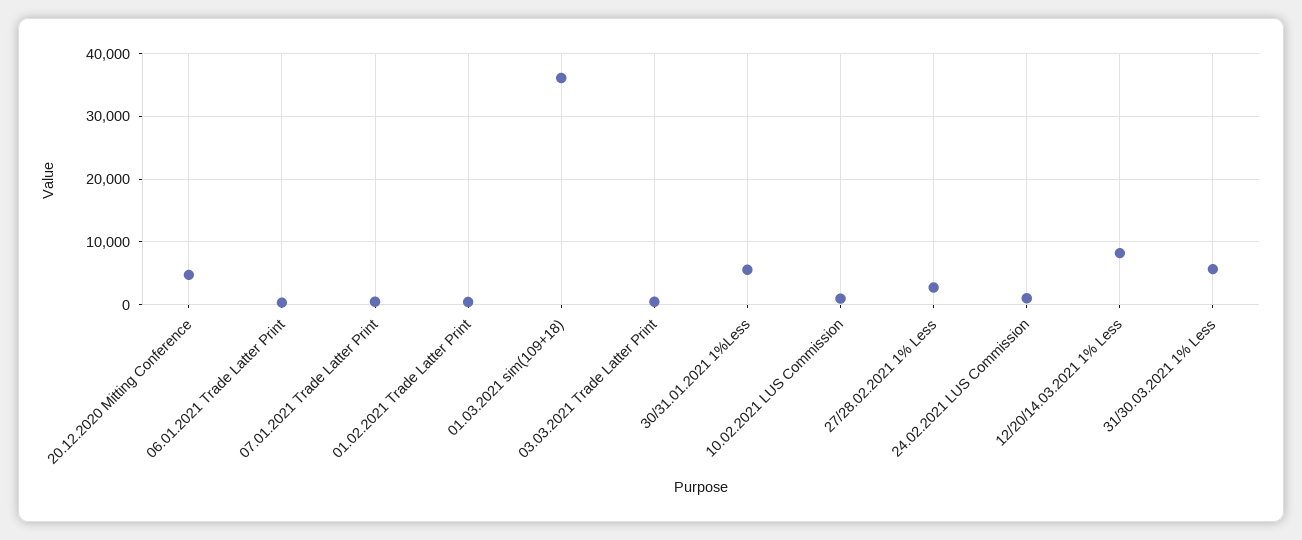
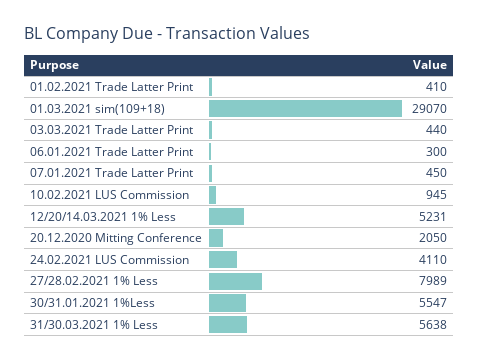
20.12.2020 Mitting Conference: 5000 -> 2050
01.03.2021 sim(109+18): 36000 -> 29070
27/28.02.2021 1% Less: 3000 -> 7989
24.02.2021 LUS Commission: 1000 -> 4110
12/20/14.03.2021 1% Less: 8000 -> 5231

